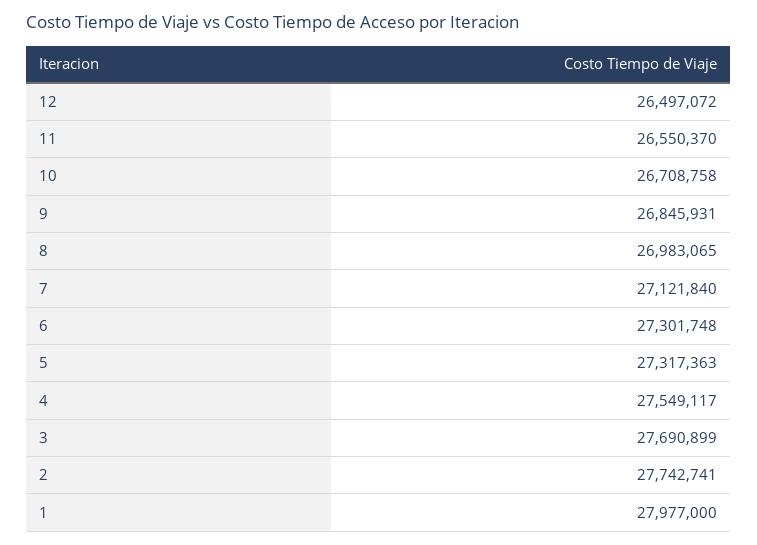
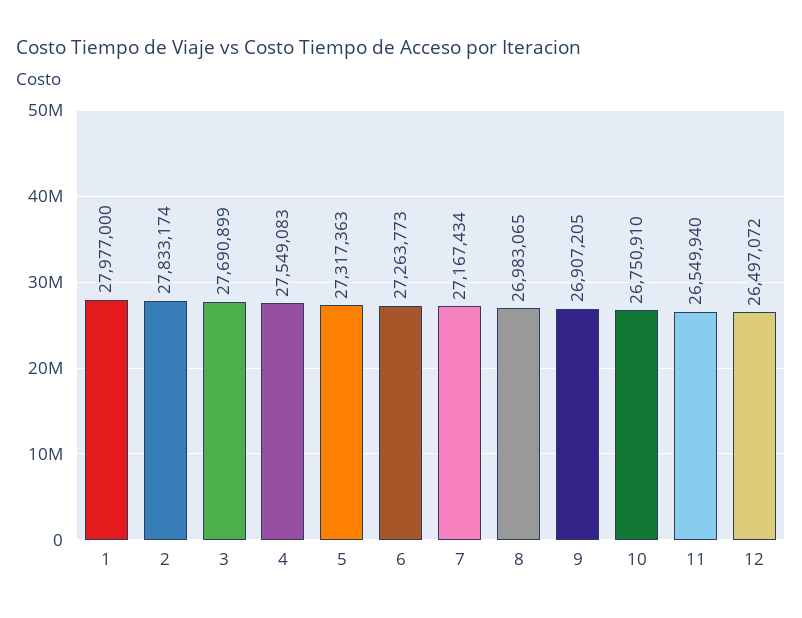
11: 26550370 -> 26549940
10: 26708758 -> 26750910
9: 26845931 -> 26907205
7: 27121840 -> 27167434
6: 27301748 -> 27263773
4: 27549117 -> 27549083
2: 27742741 -> 27833174

